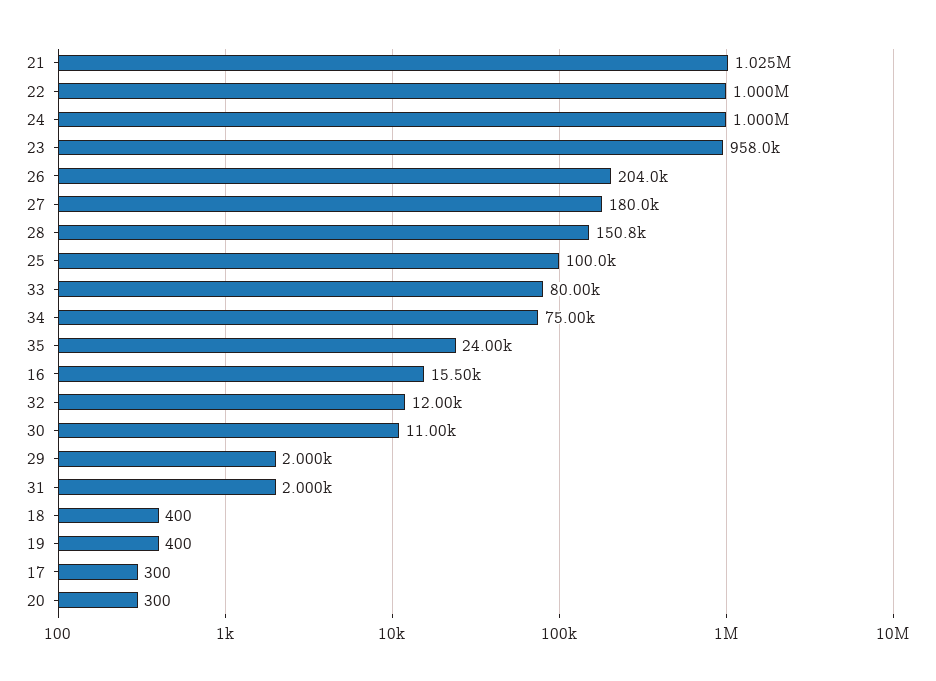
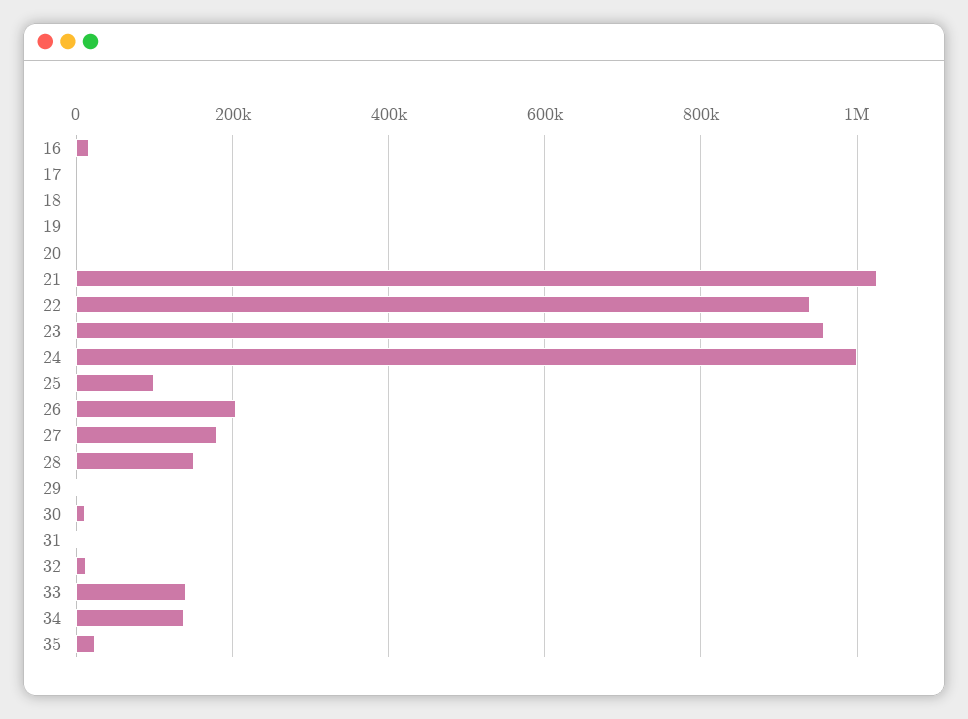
22: 1000000 -> 940000
33: 80000 -> 140000
34: 75000 -> 140000

